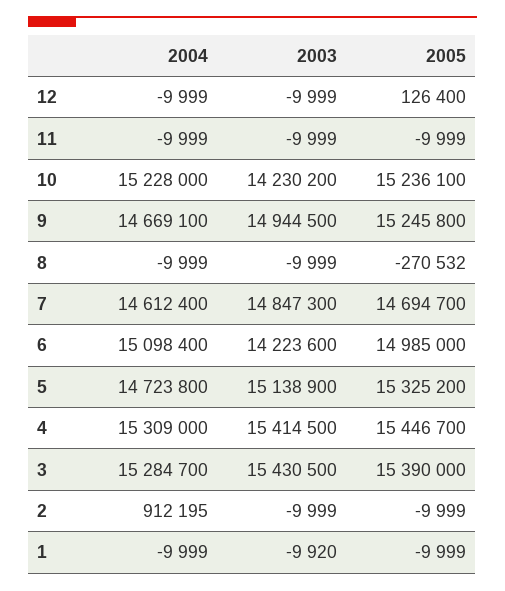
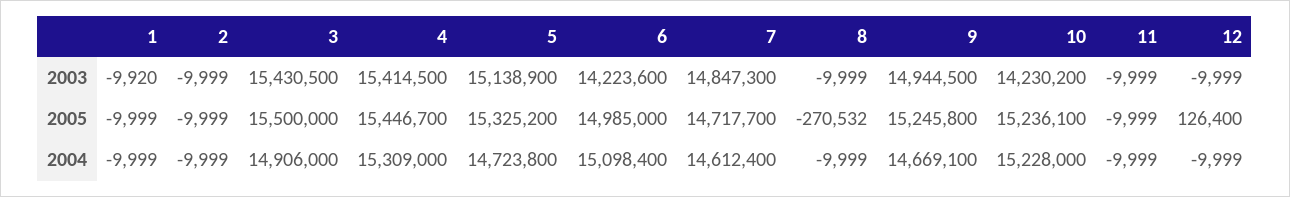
2005, 7: 14694700 -> 14717700
2004, 3: 15284700 -> 14906000
2005, 3: 15390000 -> 15500000
2004, 2: 912195 -> -9999

